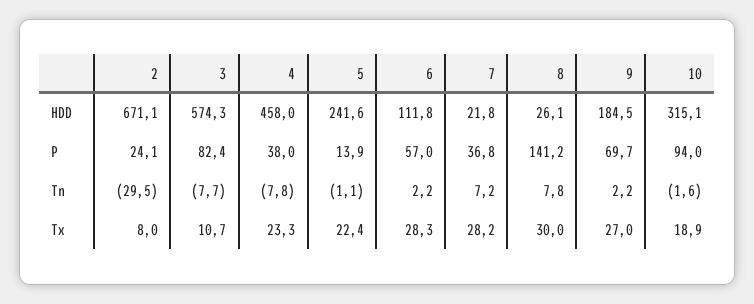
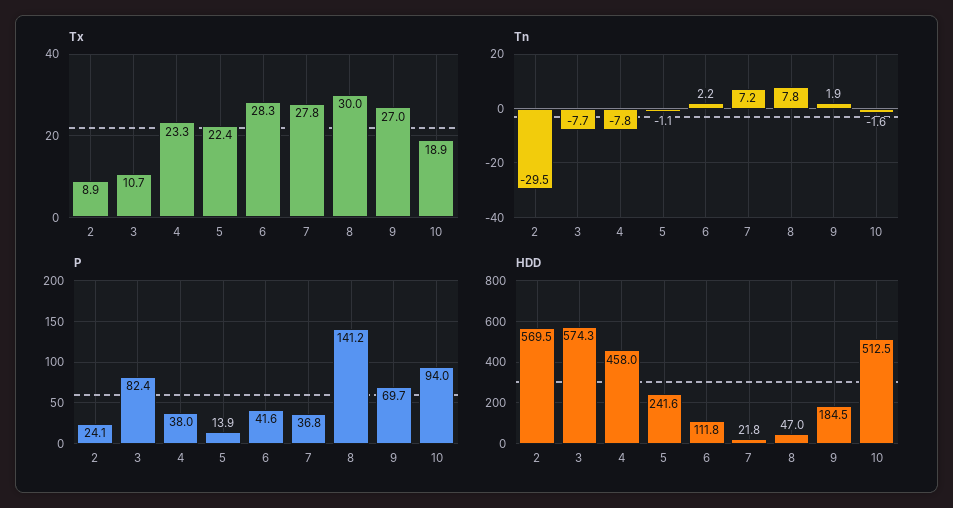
HDD, 2: 671.1 -> 569.5
HDD, 8: 26.1 -> 47
HDD, 10: 315.1 -> 512.5
P, 6: 57 -> 41.6
Tn, 9: 2.2 -> 1.9
Tx, 2: 8 -> 8.9
Tx, 7: 28.2 -> 27.8

